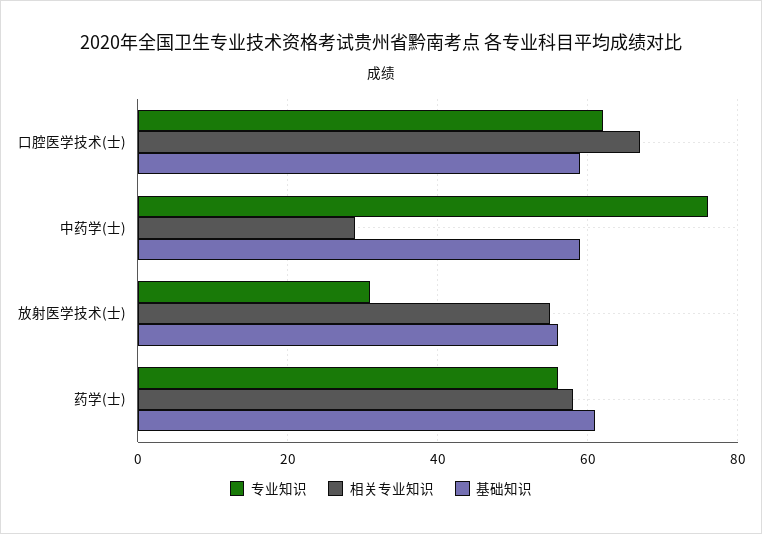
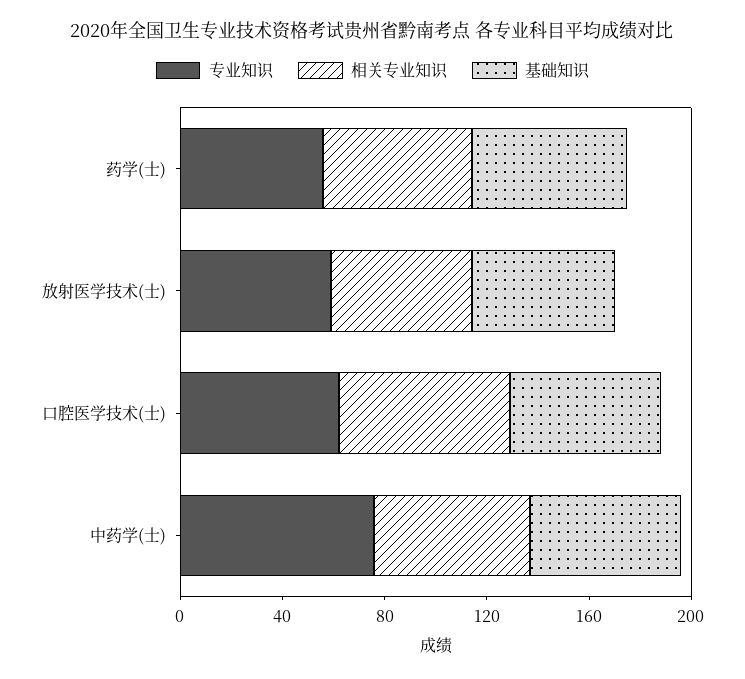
相关专业知识, 中药学(士): 30 -> 60
专业知识, 放射医学技术(士): 30 -> 60

